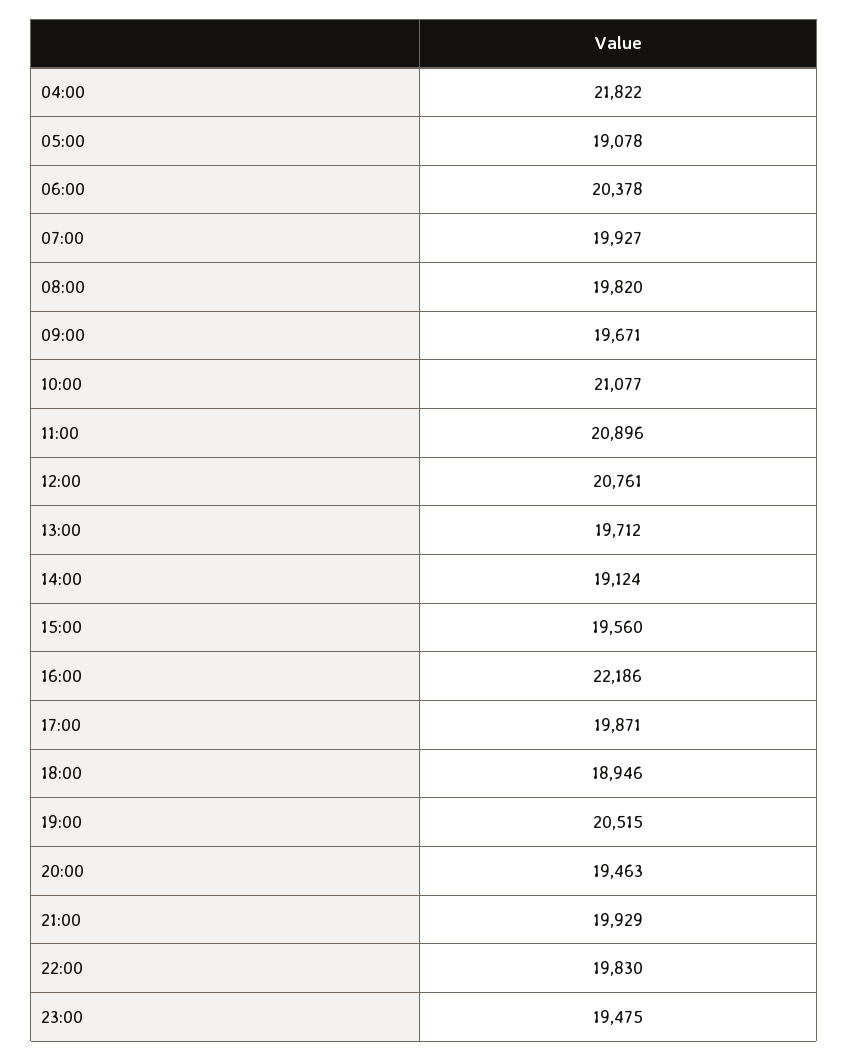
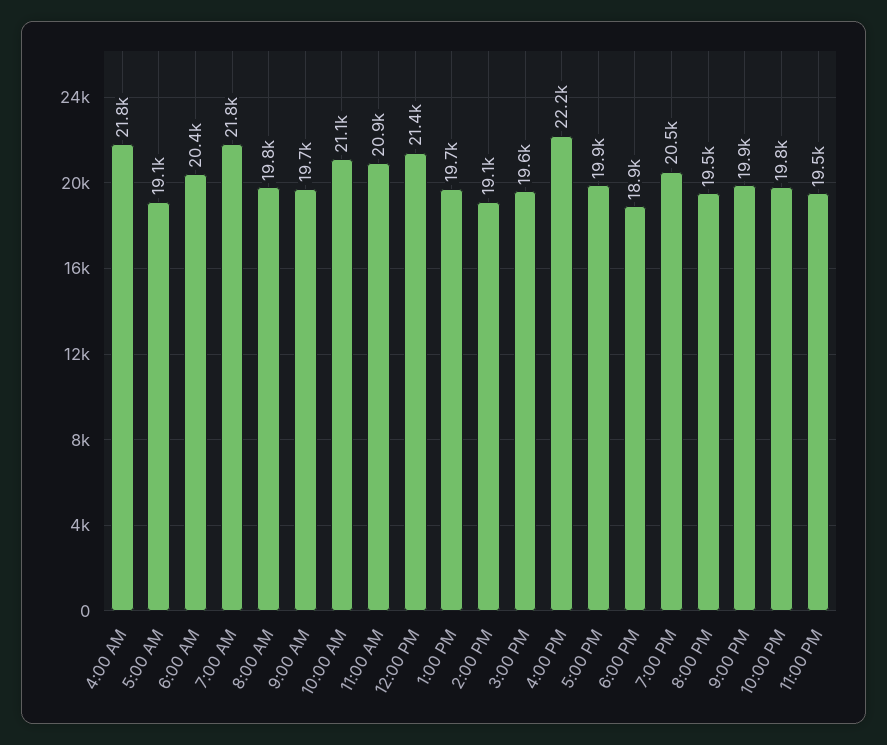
07:00: 19927 -> 21800
12:00: 20761 -> 21400

